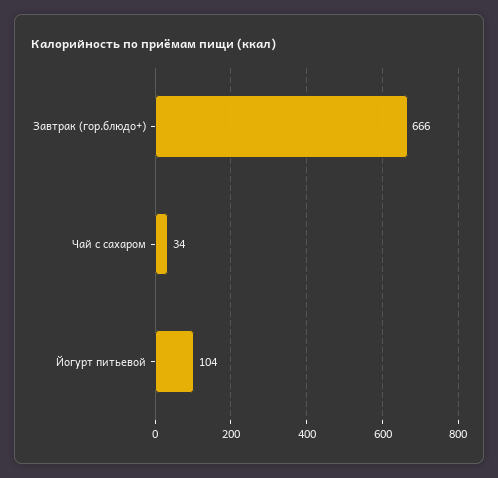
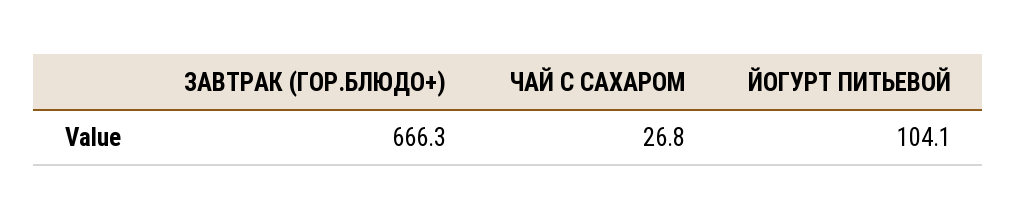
Чай с сахаром: 34 -> 26.8

